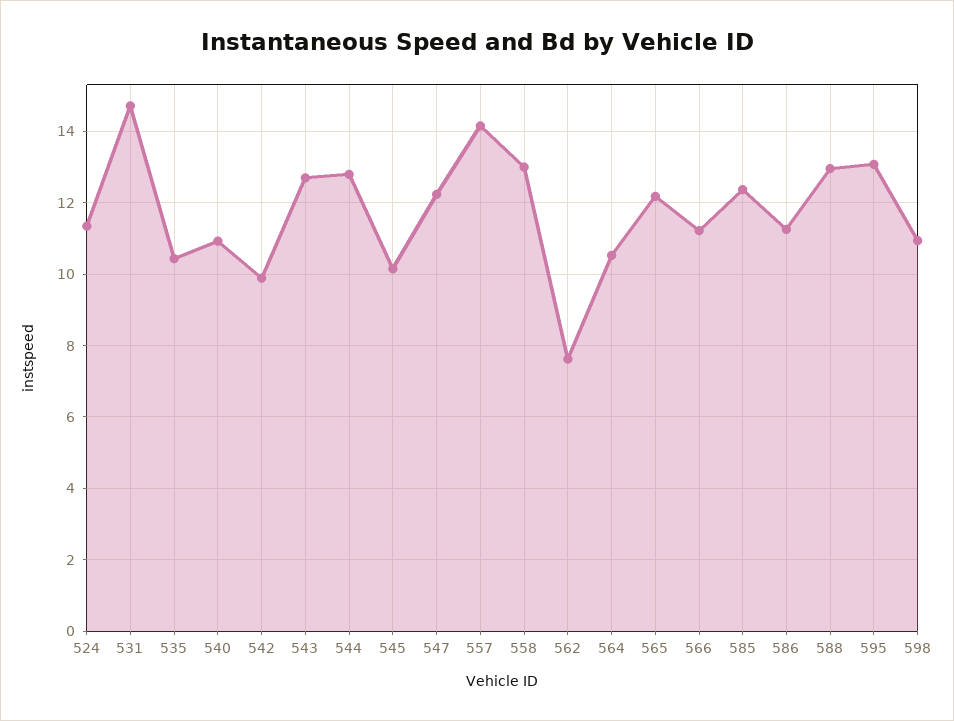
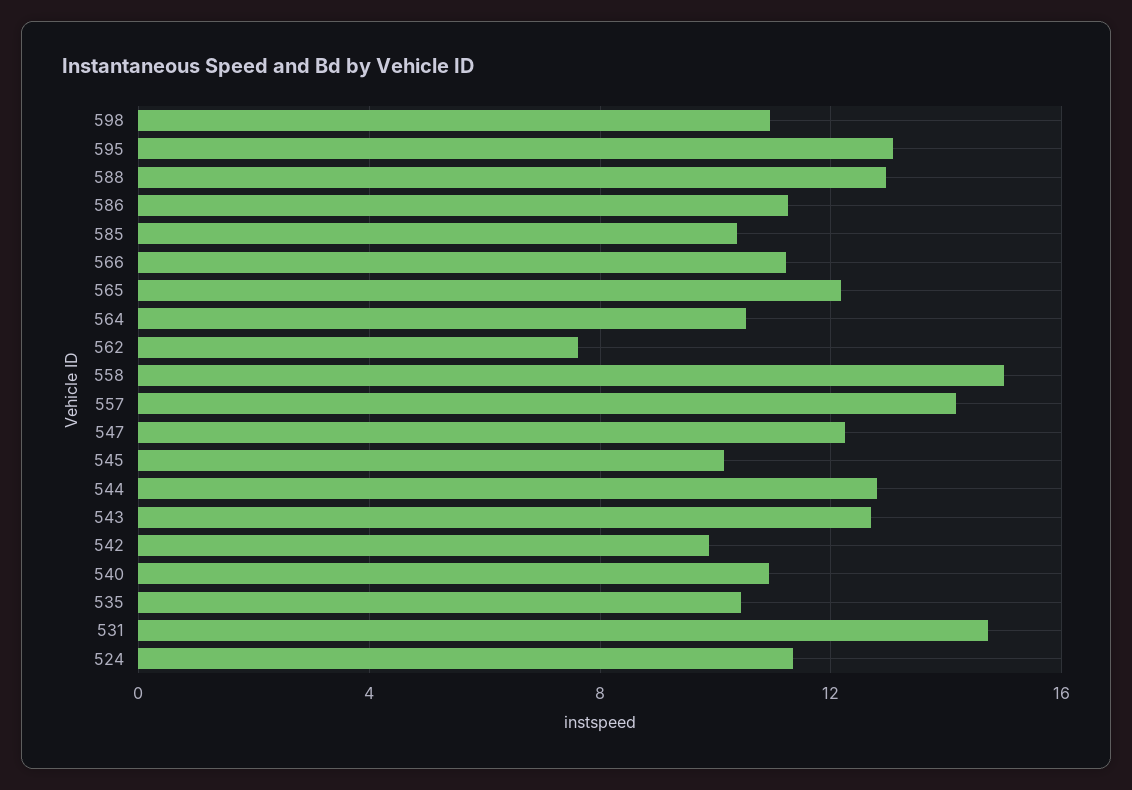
558: 13 -> 15
585: 12.4 -> 10.5

